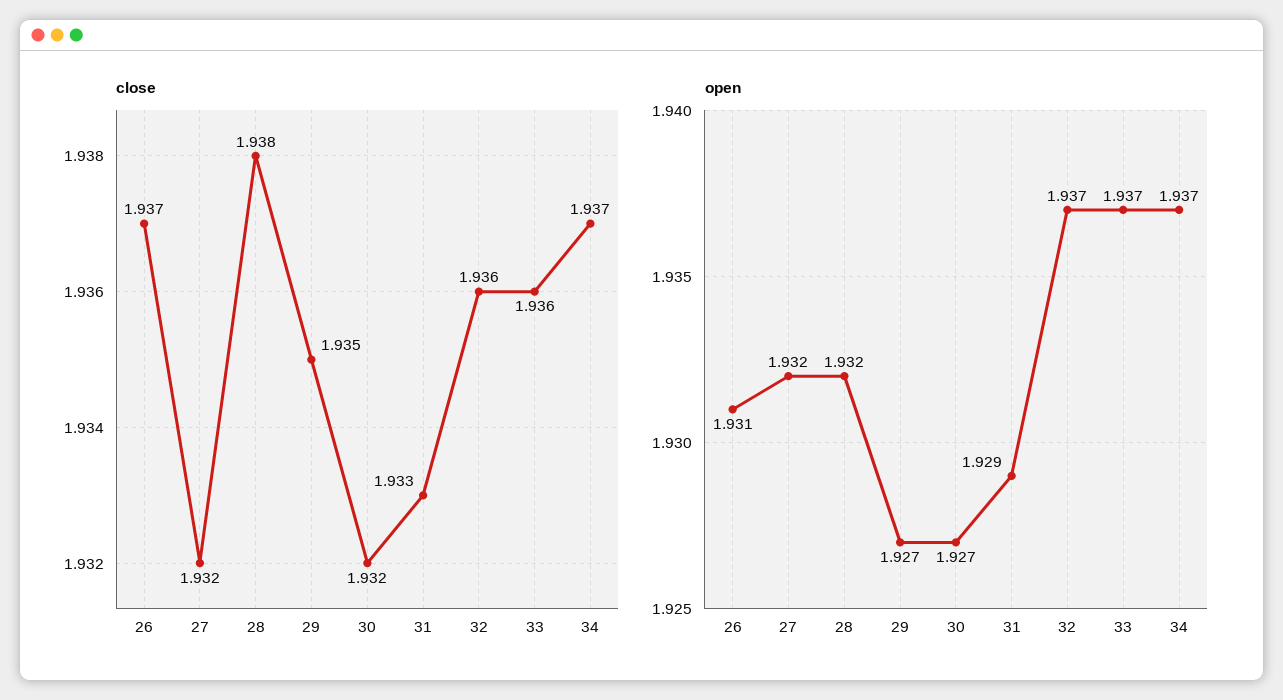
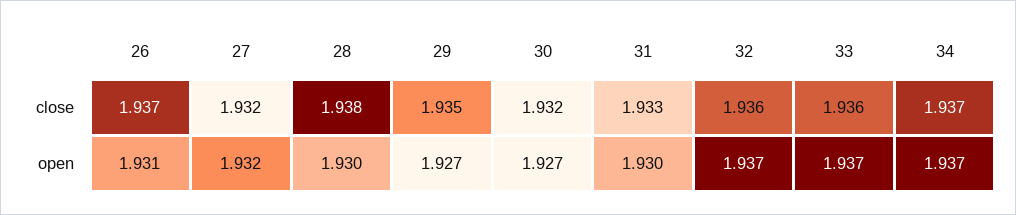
open, 28: 1.932 -> 1.93
open, 31: 1.929 -> 1.93

